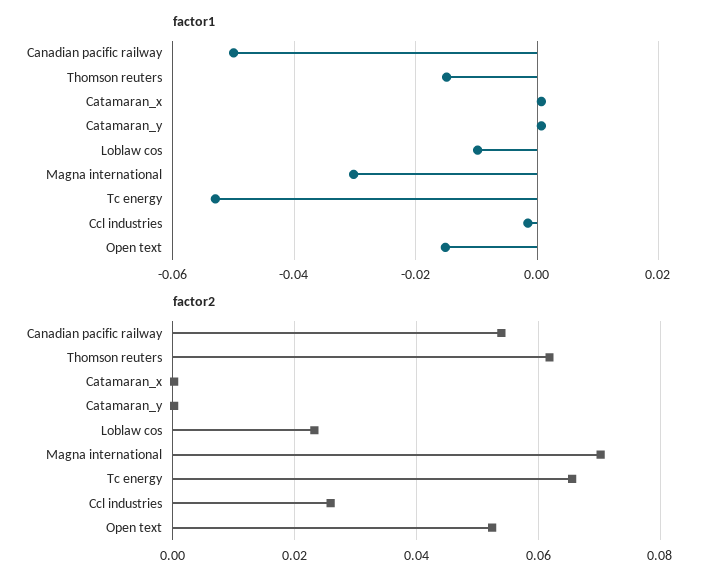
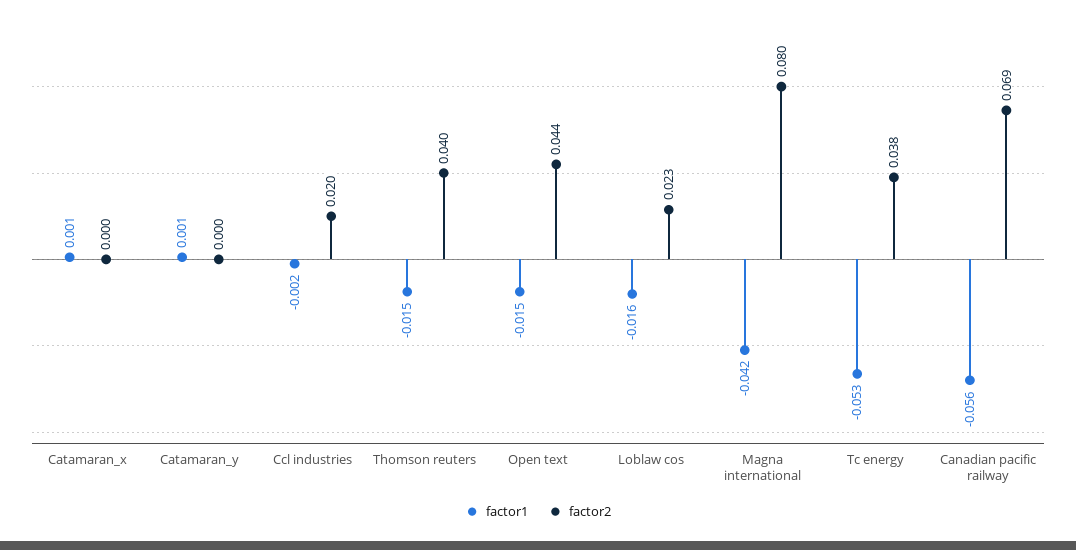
factor1, Canadian pacific railway: -0.05 -> -0.056
factor1, Loblaw cos: -0.01 -> -0.016
factor1, Magna international: -0.03 -> -0.042
factor2, Canadian pacific railway: 0.054 -> 0.069
factor2, Thomson reuters: 0.062 -> 0.04
factor2, Magna international: 0.07 -> 0.08
factor2, Tc energy: 0.066 -> 0.038
factor2, Ccl industries: 0.026 -> 0.02
factor2, Open text: 0.052 -> 0.044

